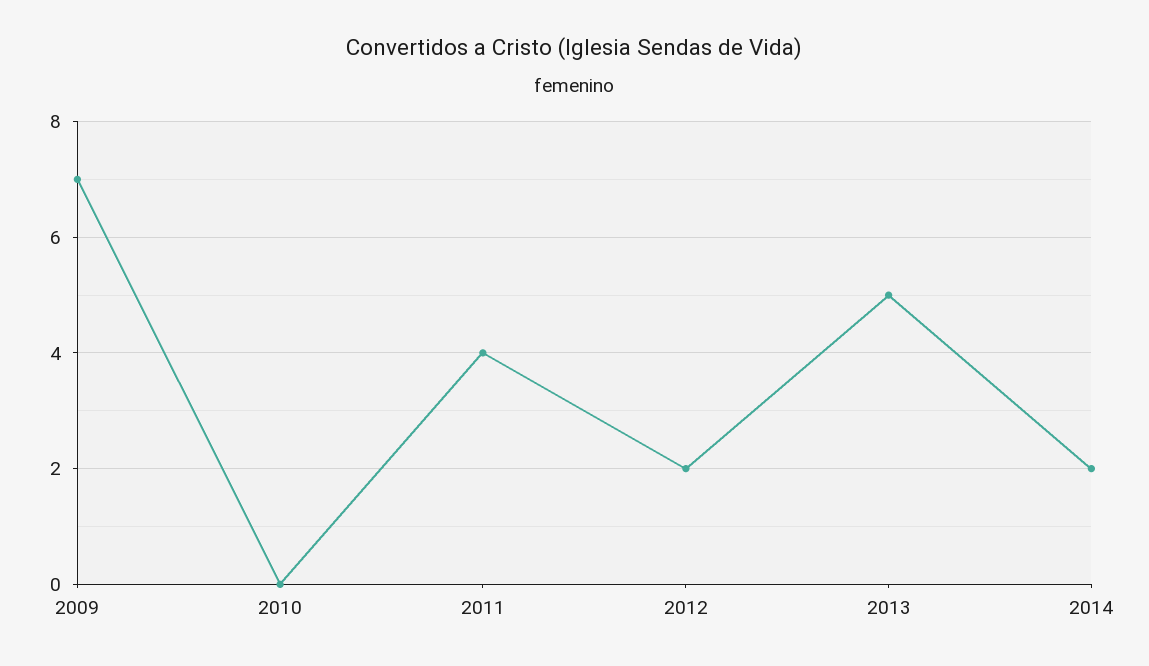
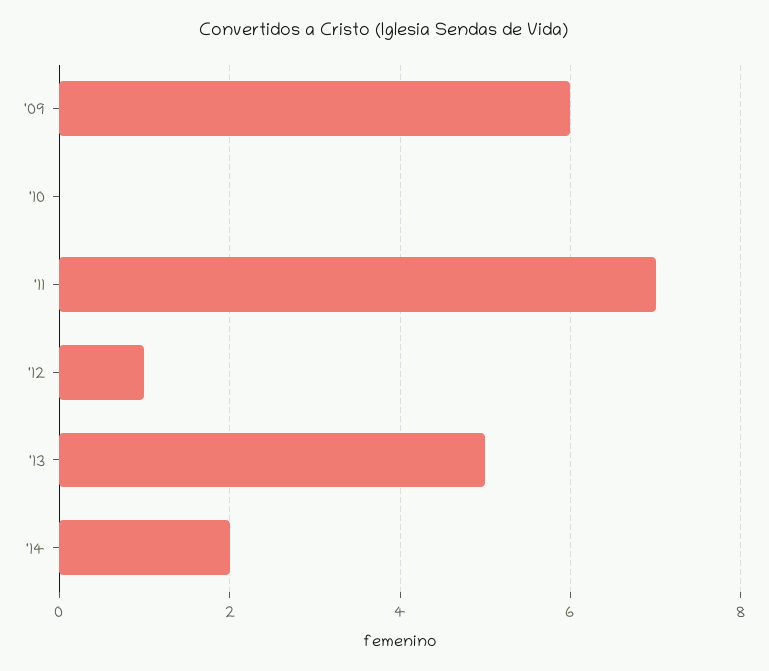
2009: 7 -> 6
2011: 4 -> 7
2012: 2 -> 1

